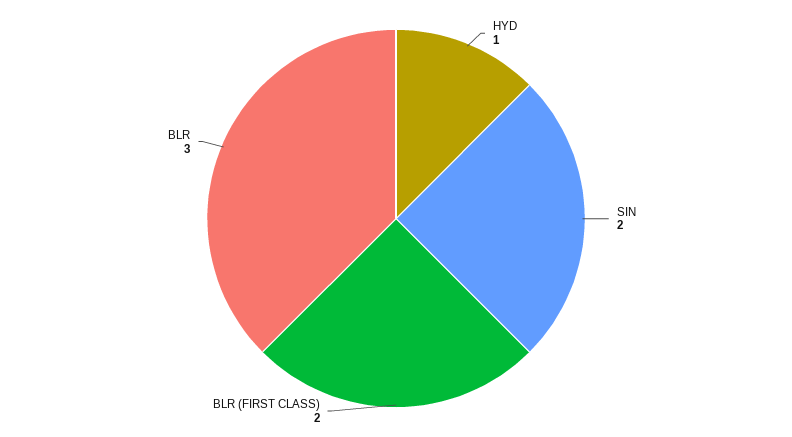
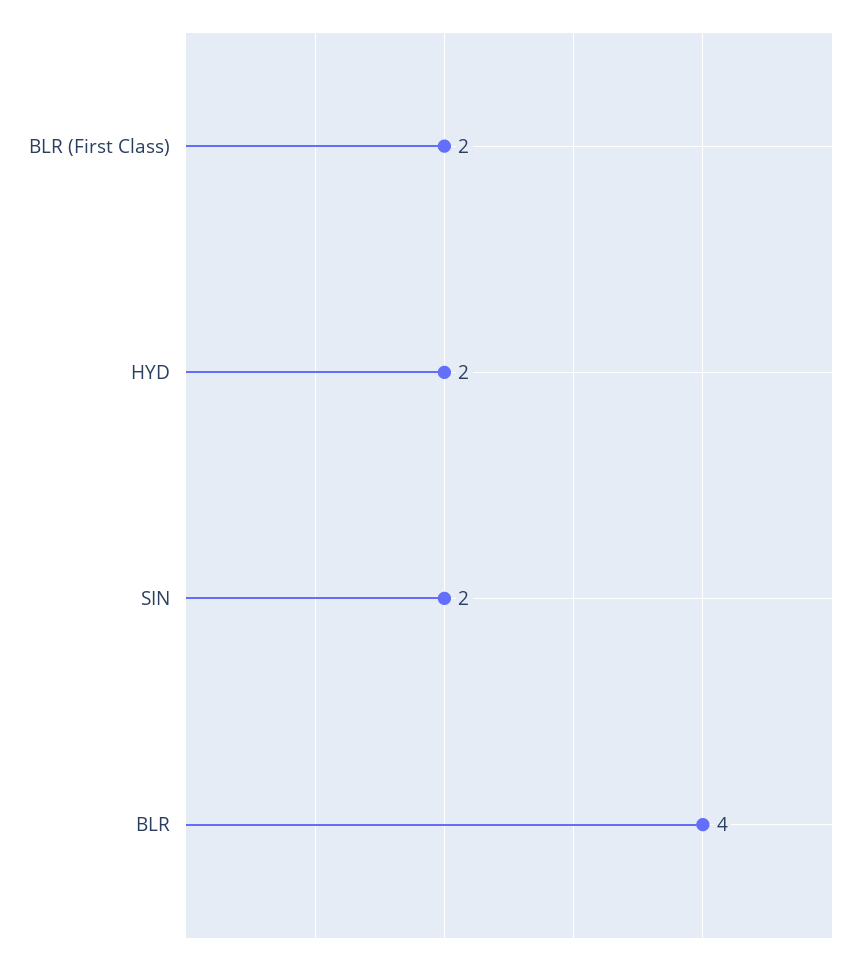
HYD: 1 -> 2
BLR: 3 -> 4

